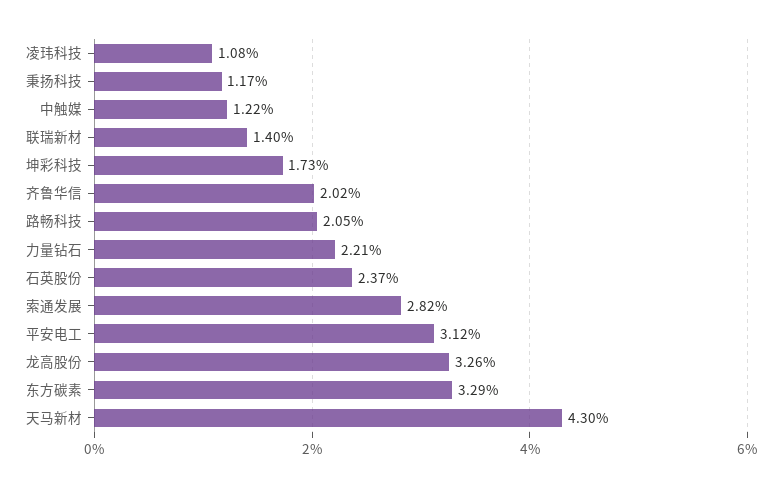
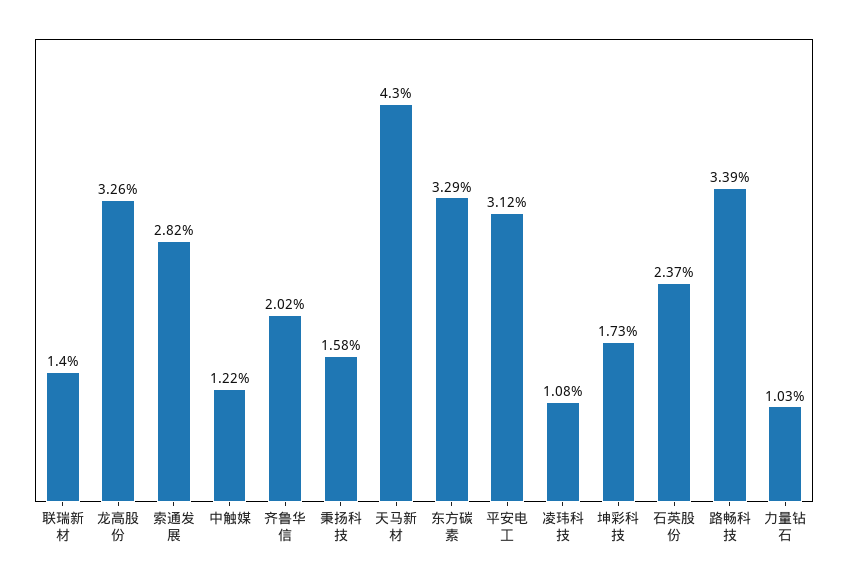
秉扬科技: 1.17 -> 1.58
路畅科技: 2.05 -> 3.39
力量钻石: 2.21 -> 1.03

